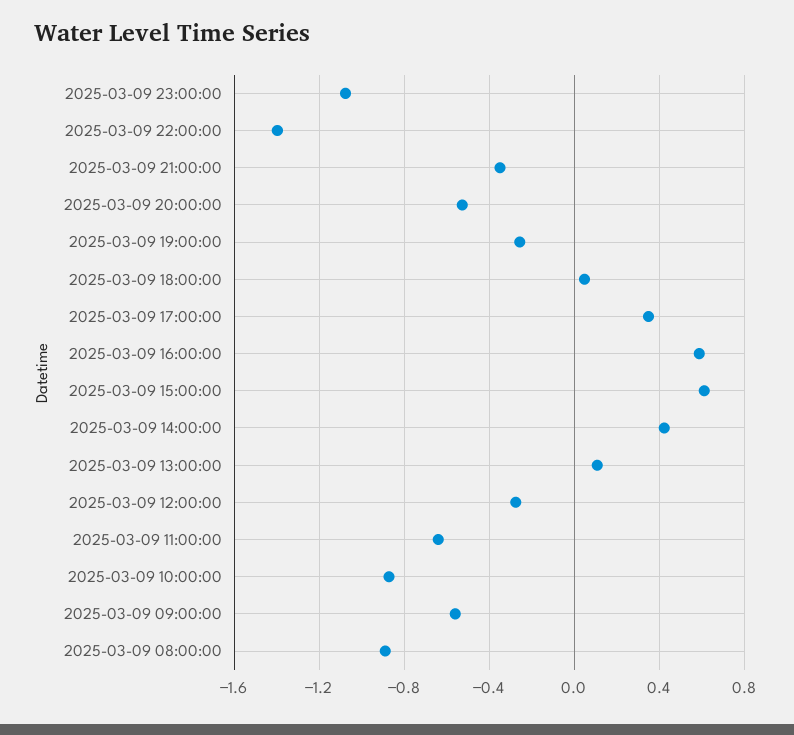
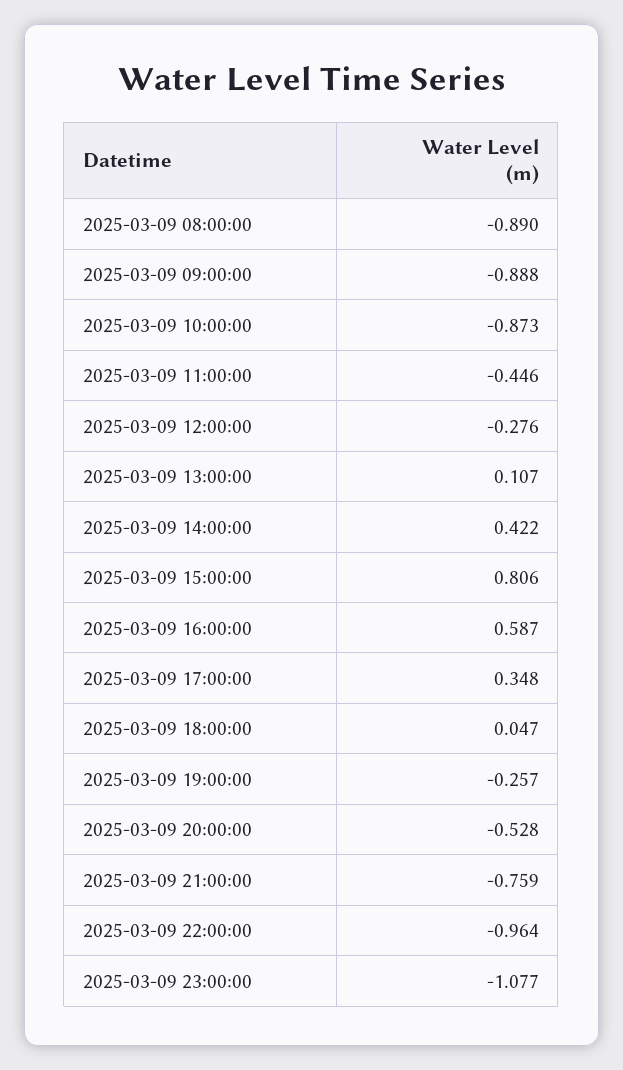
2025-03-09 22:00:00: -1.4 -> -0.964
2025-03-09 21:00:00: -0.35 -> -0.759
2025-03-09 15:00:00: 0.6 -> 0.806
2025-03-09 11:00:00: -0.65 -> -0.446
2025-03-09 09:00:00: -0.55 -> -0.888

